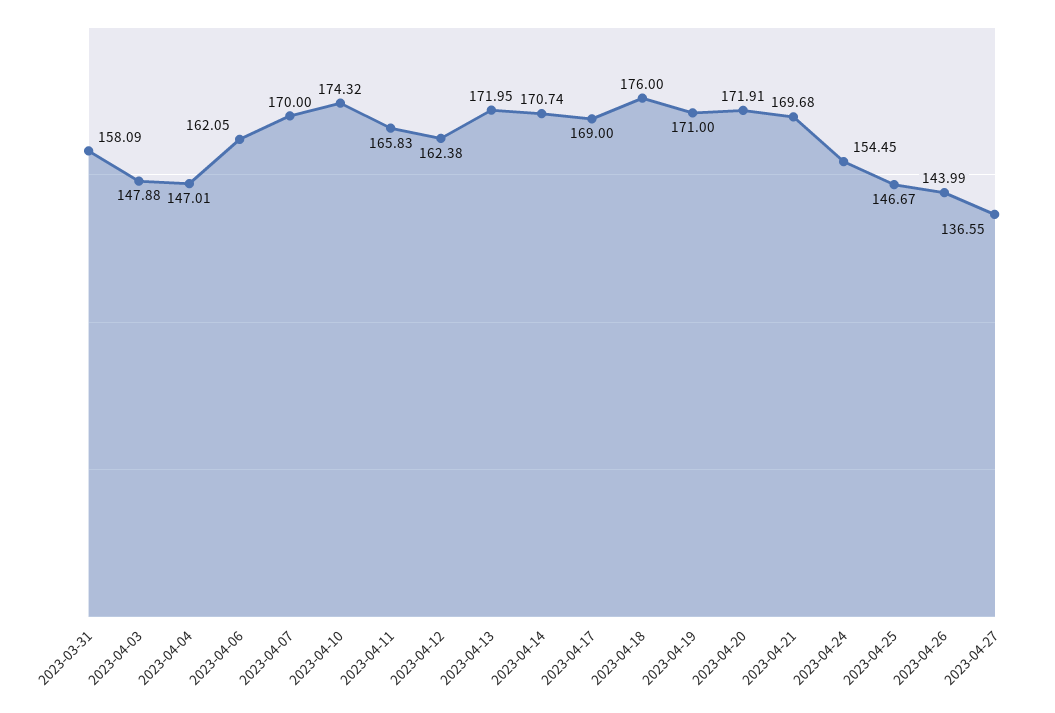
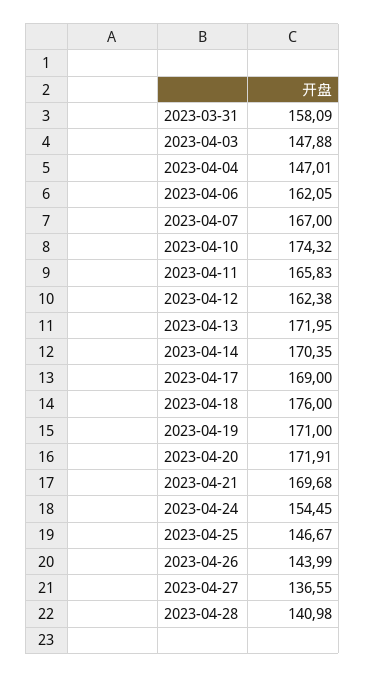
2023-04-07: 170 -> 167
2023-04-14: 170.74 -> 170.35
2023-04-28: none -> 140.98

